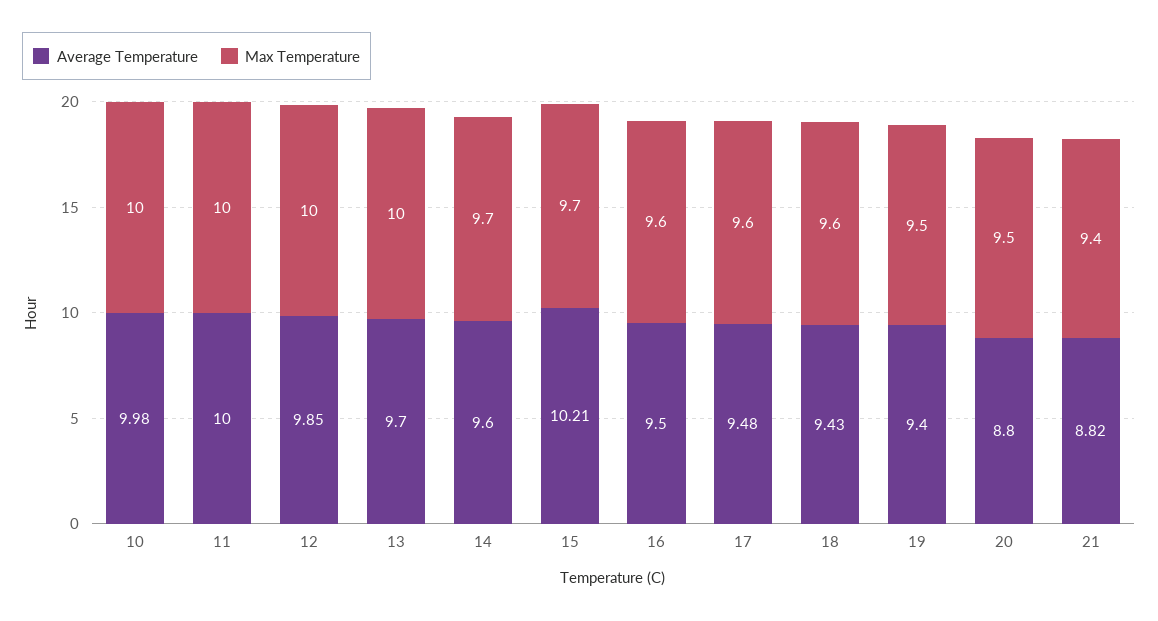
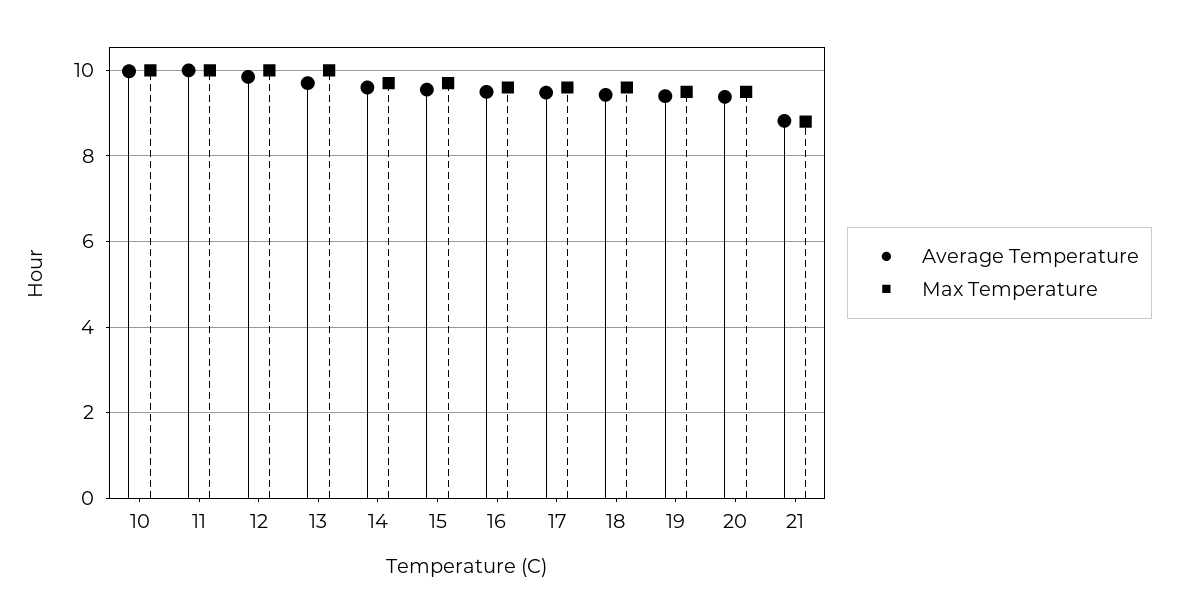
Average Temperature, 15: 10.21 -> 9.6
Average Temperature, 20: 8.8 -> 9.4
Max Temperature, 21: 9.4 -> 8.8

